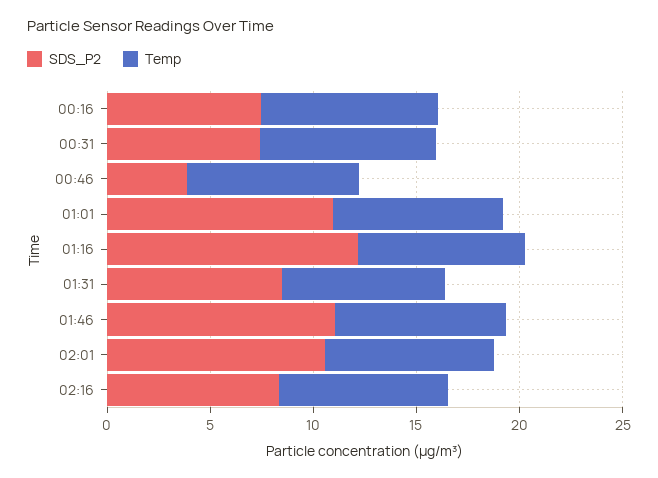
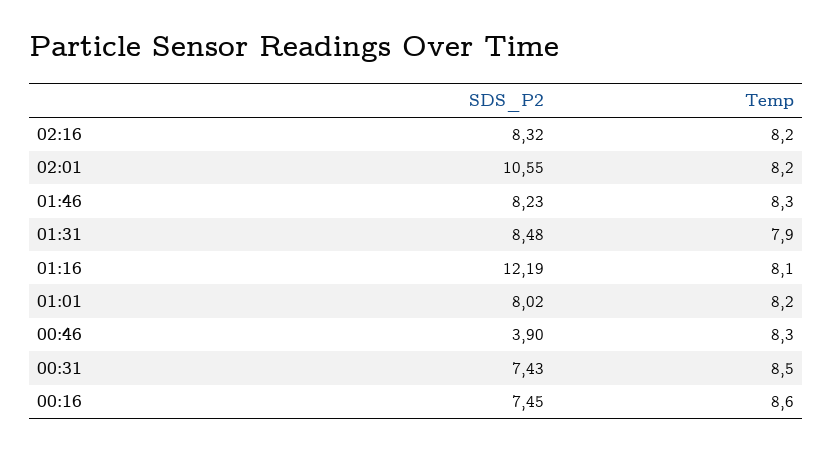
SDS_P2, 01:01: 11 -> 8.02
SDS_P2, 01:46: 11 -> 8.23

